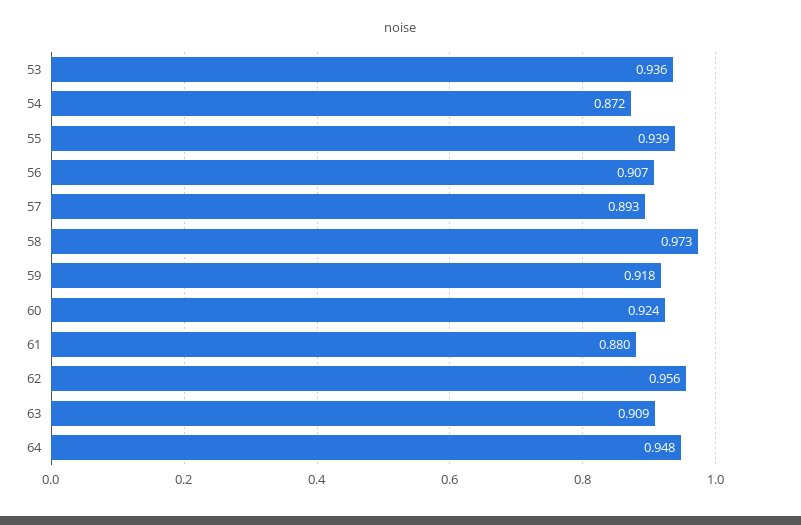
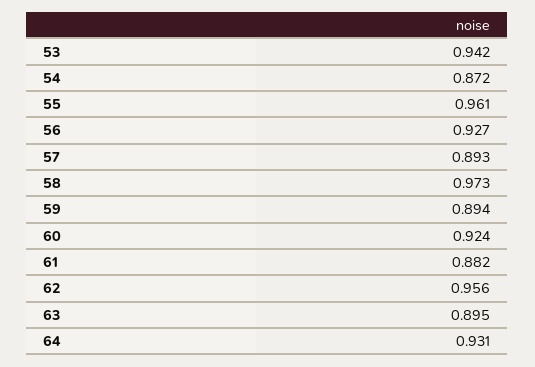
53: 0.936 -> 0.942
55: 0.939 -> 0.961
56: 0.907 -> 0.927
59: 0.918 -> 0.894
61: 0.88 -> 0.882
63: 0.909 -> 0.895
64: 0.948 -> 0.931

